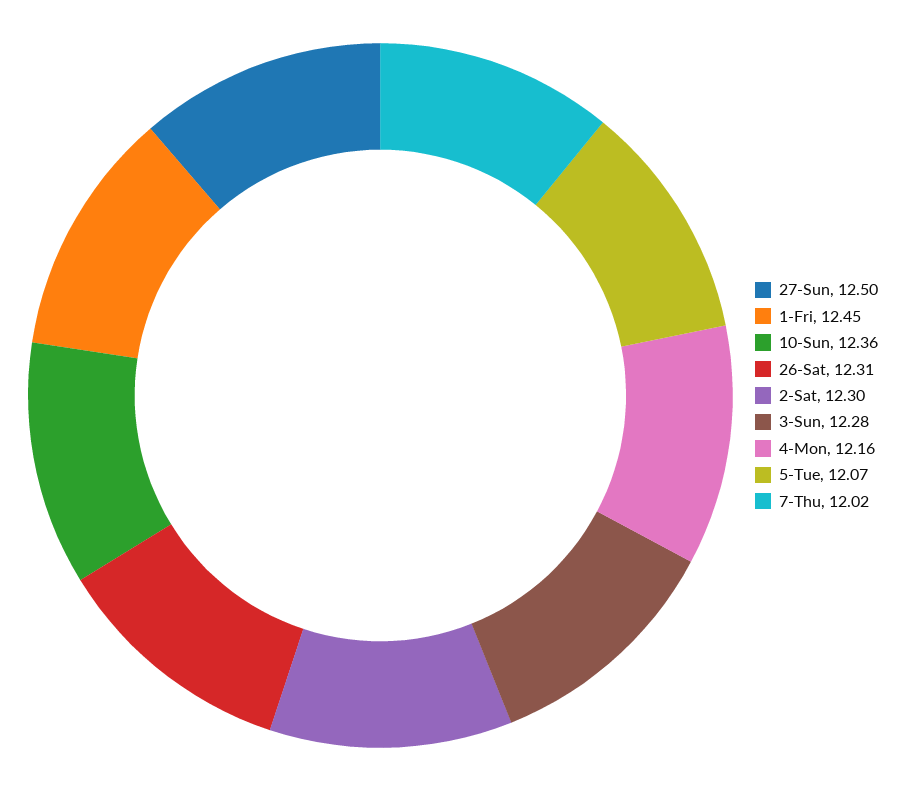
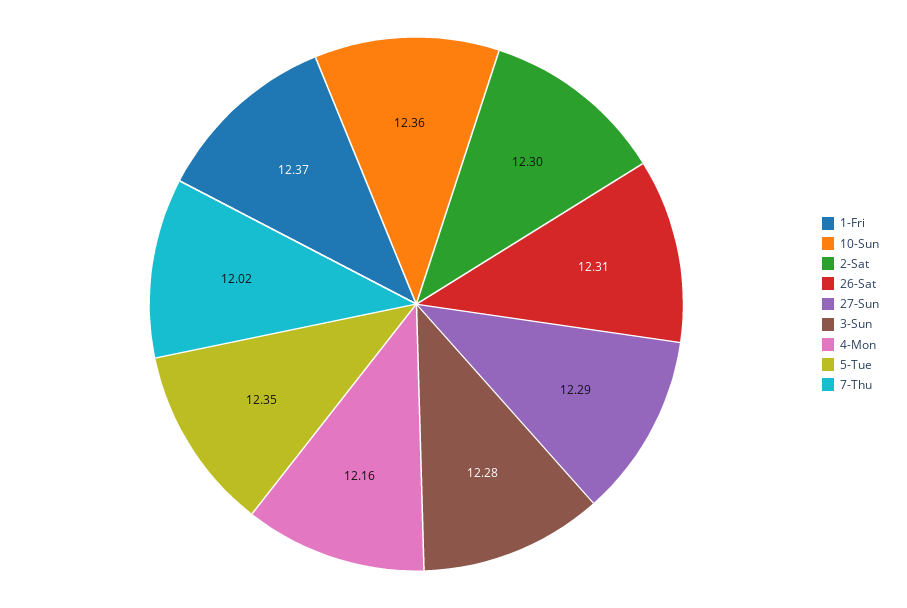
27-Sun: 12.5 -> 12.29
1-Fri: 12.45 -> 12.37
5-Tue: 12.07 -> 12.35

